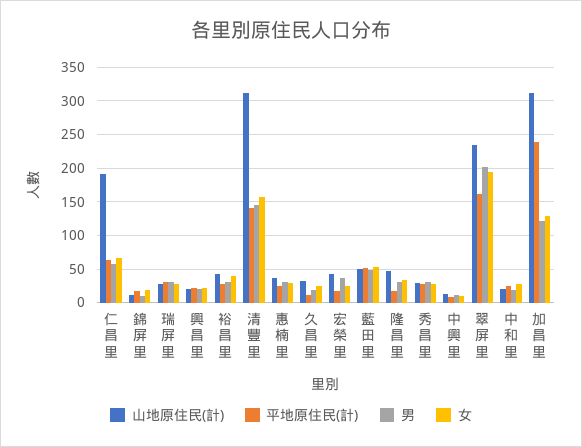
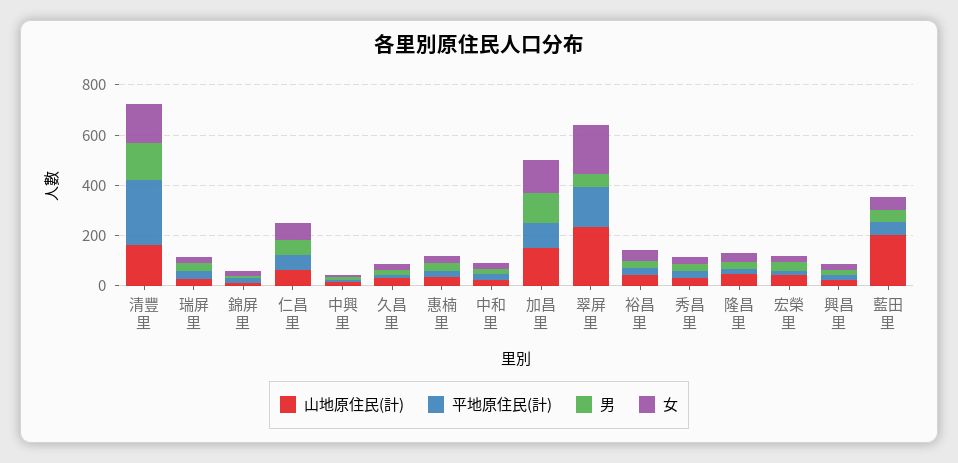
山地原住民(計), 仁昌里: 190 -> 50
山地原住民(計), 清豐里: 310 -> 150
平地原住民(計), 清豐里: 140 -> 250
山地原住民(計), 藍田里: 50 -> 200
男, 翠屏里: 200 -> 50
山地原住民(計), 加昌里: 310 -> 150
平地原住民(計), 加昌里: 240 -> 100

